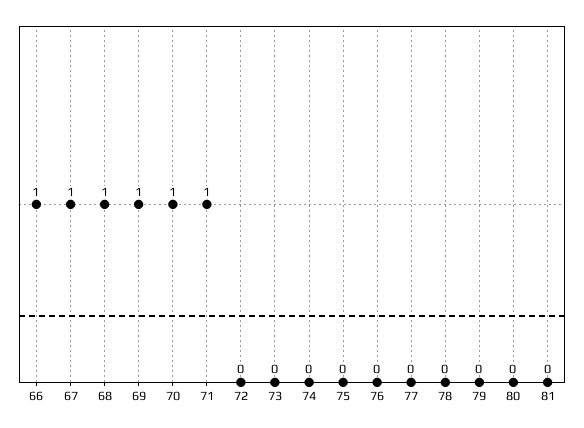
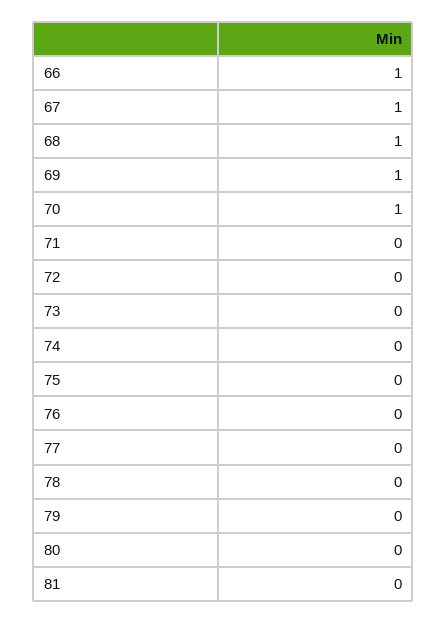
71: 1 -> 0

